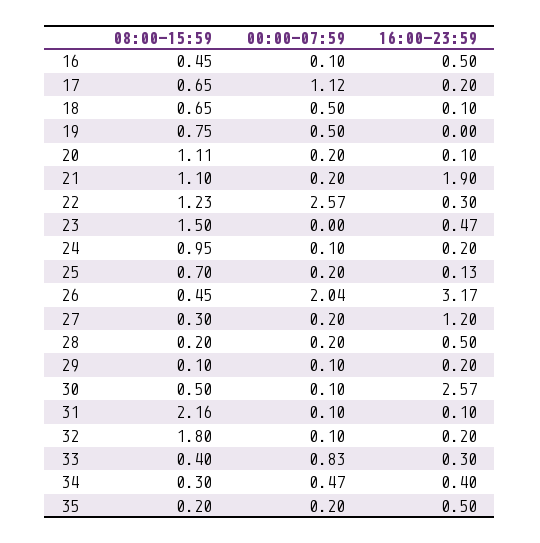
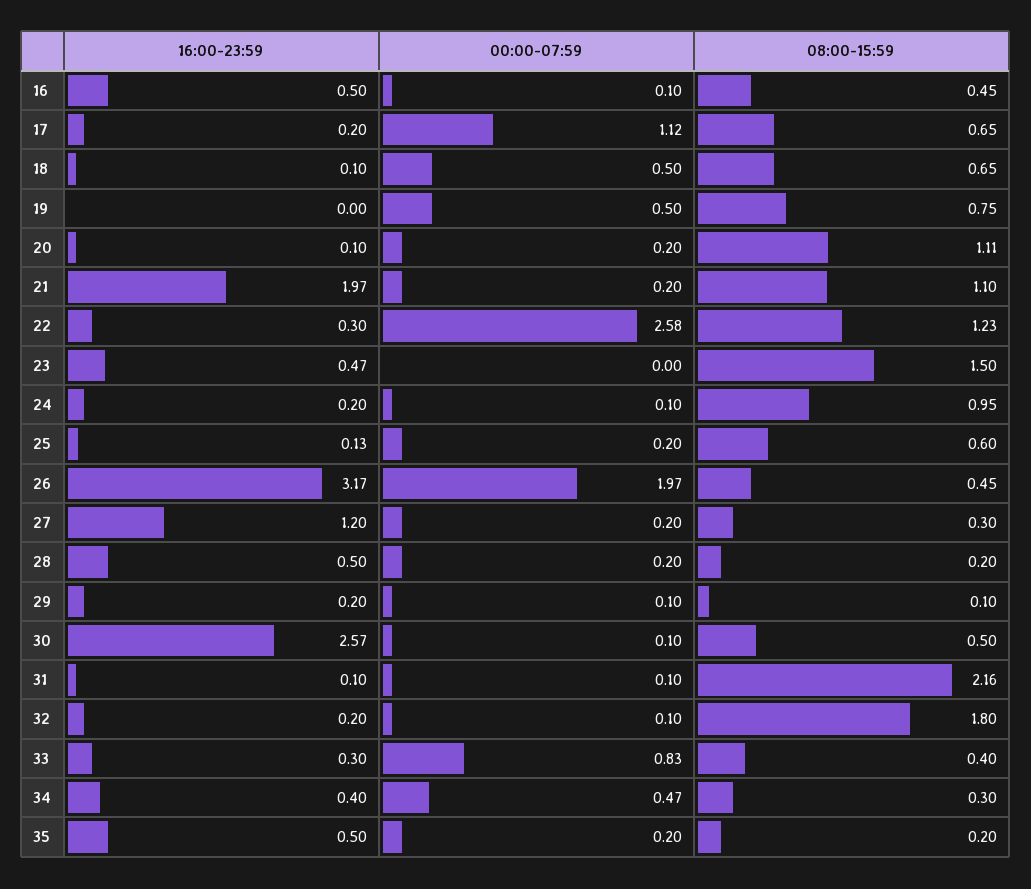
16:00-23:59, 21: 1.9 -> 1.97
00:00-07:59, 22: 2.57 -> 2.58
08:00-15:59, 25: 0.7 -> 0.6
00:00-07:59, 26: 2.04 -> 1.97

